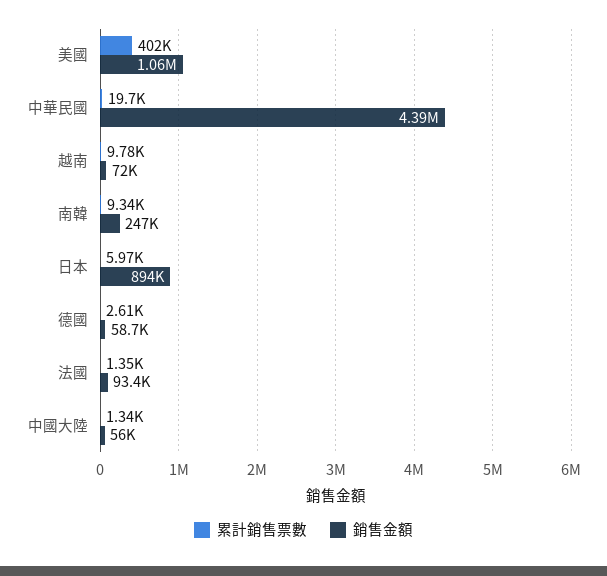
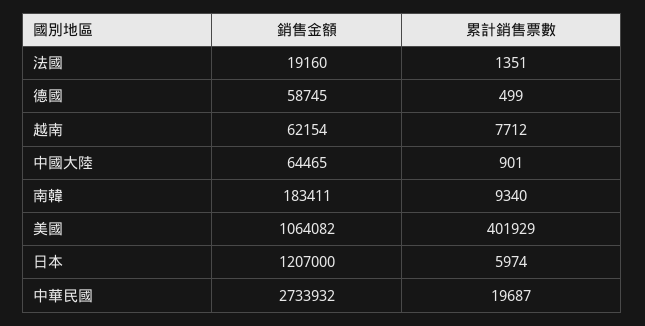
銷售金額, 中華民國: 4390000 -> 2733932
累計銷售票數, 越南: 9780 -> 7712
銷售金額, 越南: 72000 -> 62154
銷售金額, 南韓: 247000 -> 183411
銷售金額, 日本: 894000 -> 1207000
累計銷售票數, 德國: 2610 -> 499
銷售金額, 法國: 93400 -> 19160
累計銷售票數, 中國大陸: 1340 -> 901
銷售金額, 中國大陸: 56000 -> 64465

